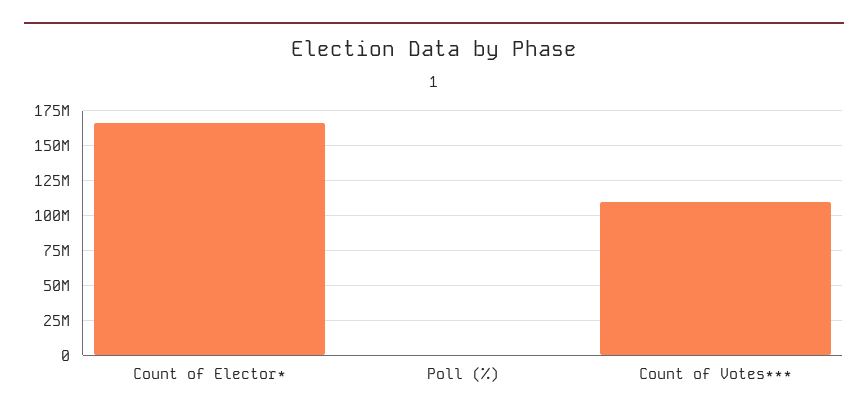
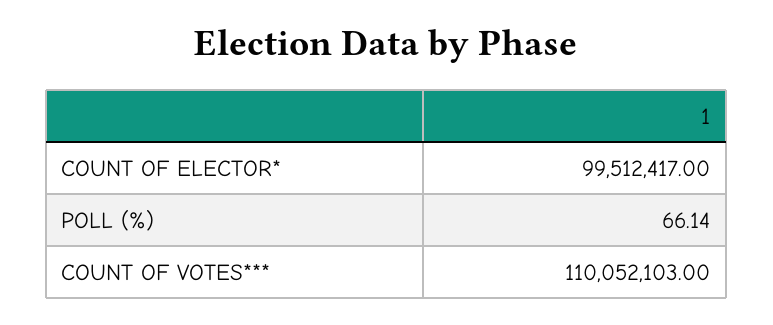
Count of Elector*: 165000000 -> 99512417

